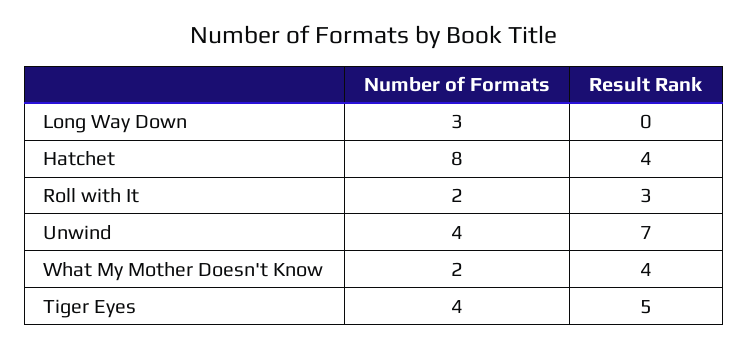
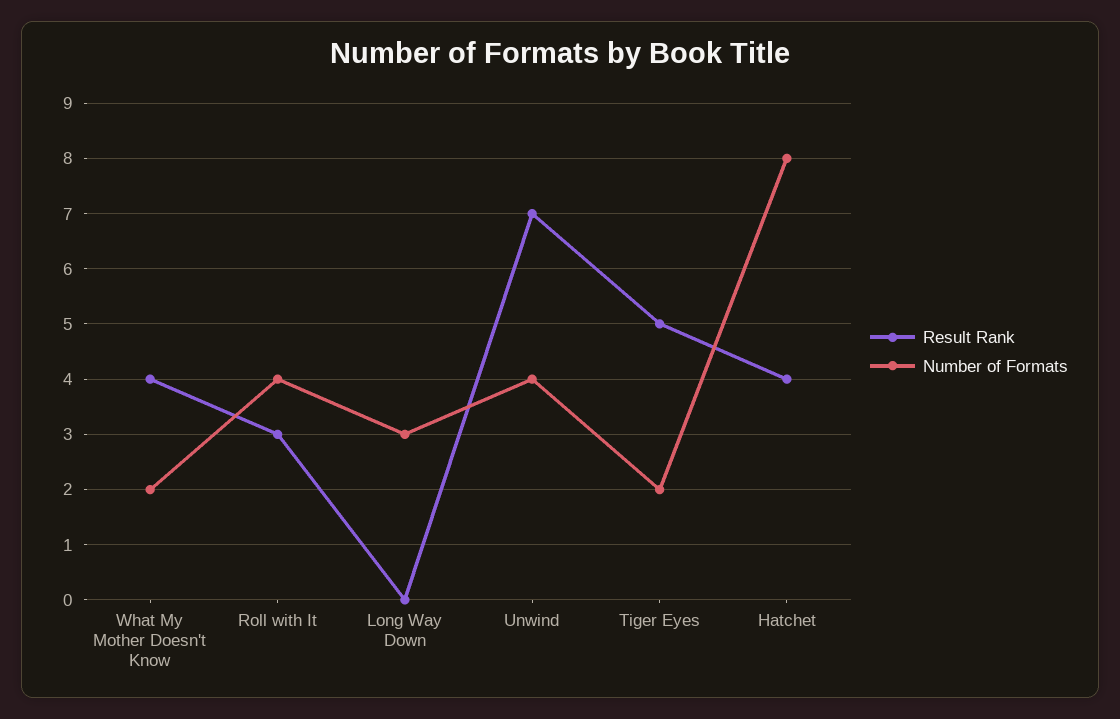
Number of Formats, Roll with It: 2 -> 4
Number of Formats, Tiger Eyes: 4 -> 2

